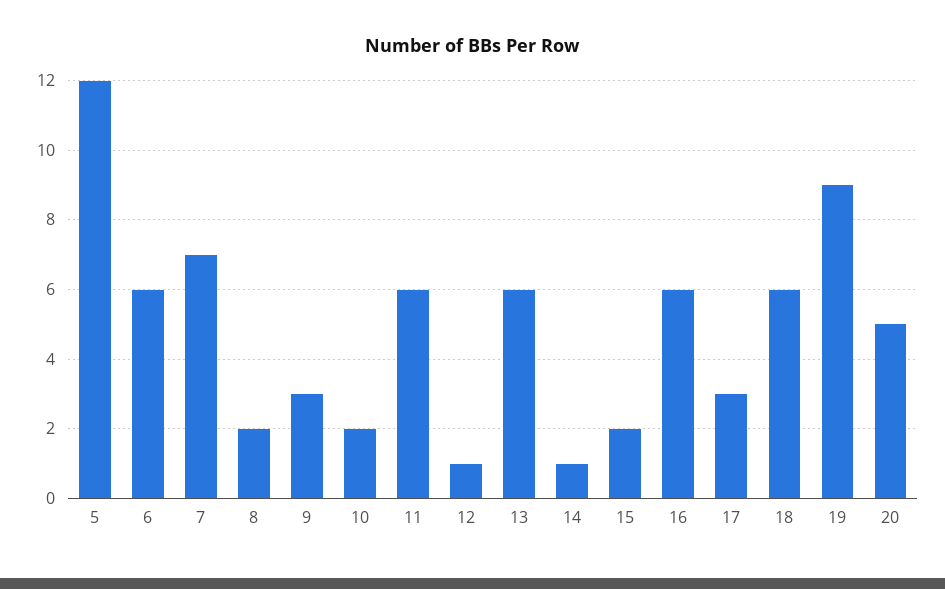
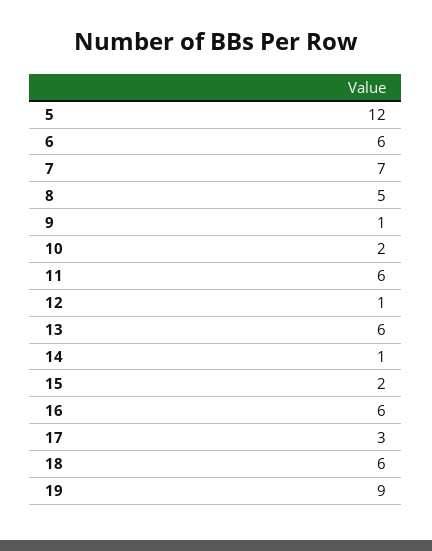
8: 2 -> 5
9: 3 -> 1
20: 5 -> none

